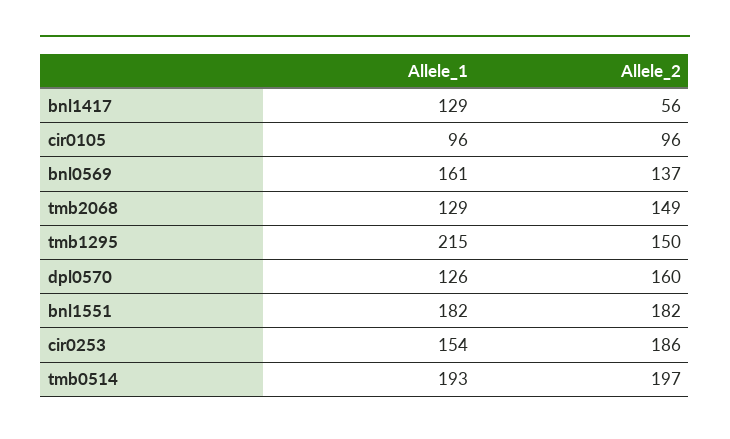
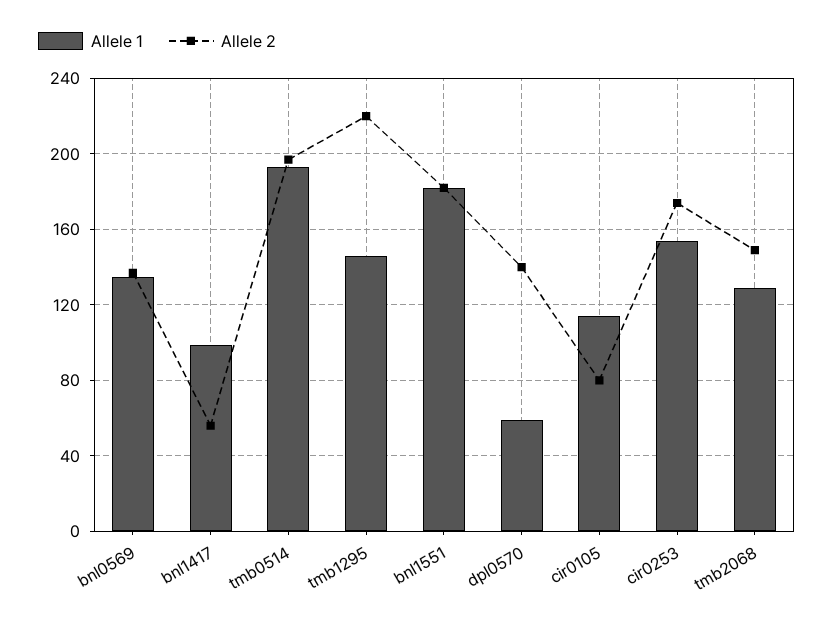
Allele_1, bnl1417: 129 -> 100
Allele_1, cir0105: 96 -> 115
Allele_2, cir0105: 96 -> 80
Allele_1, bnl0569: 161 -> 135
Allele_1, tmb1295: 215 -> 145
Allele_2, tmb1295: 150 -> 220
Allele_1, dpl0570: 126 -> 60
Allele_2, dpl0570: 160 -> 140
Allele_2, cir0253: 186 -> 175

